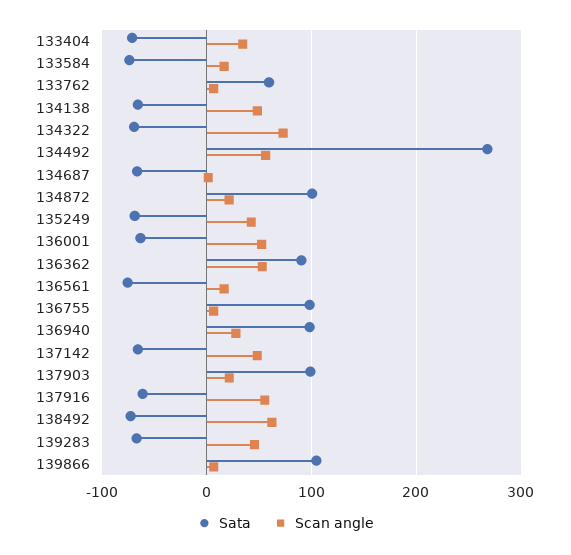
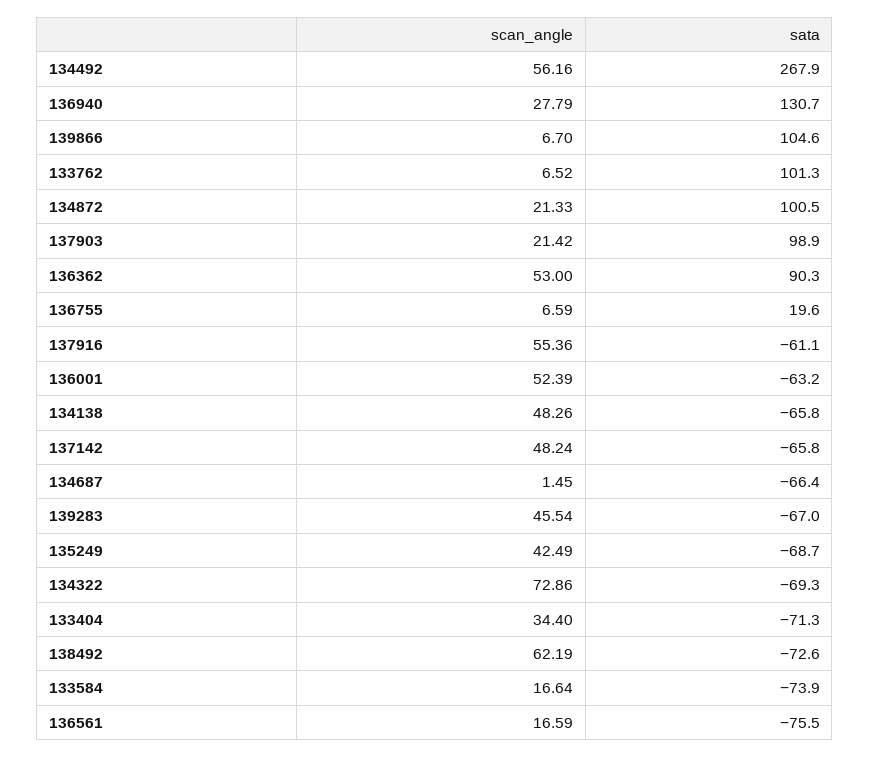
Sata, 133762: 60 -> 101.3
Sata, 136755: 100 -> 19.6
Sata, 136940: 100 -> 130.7

